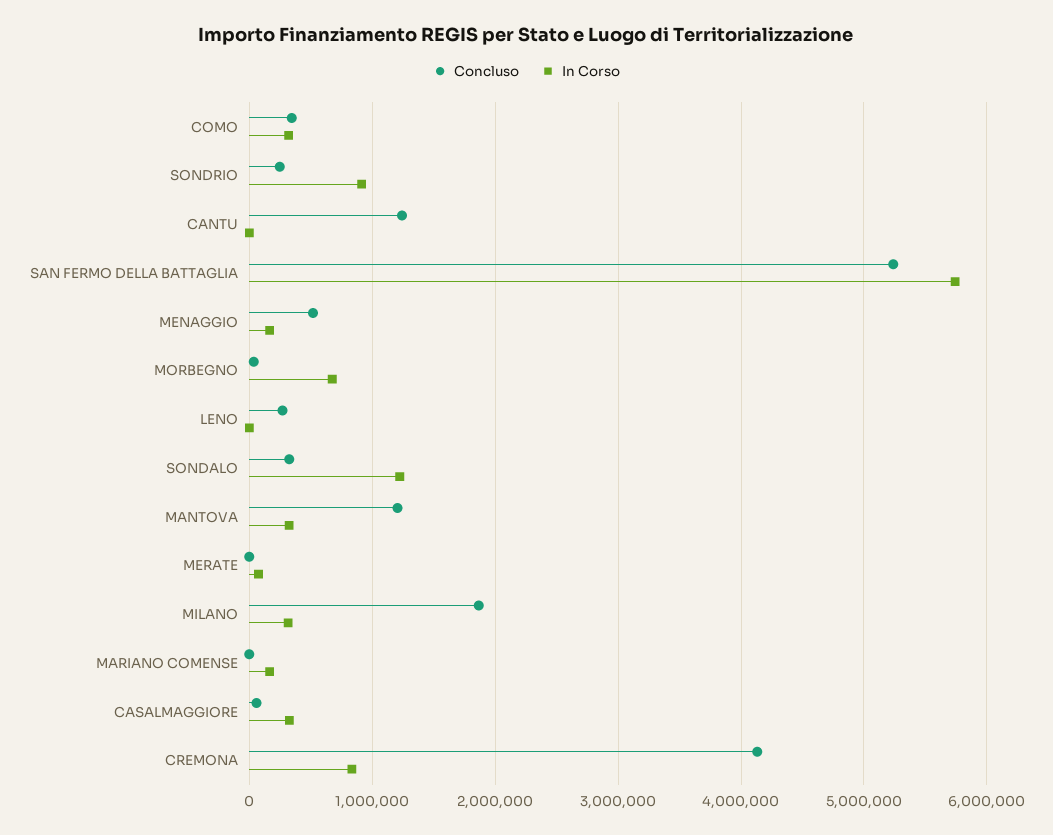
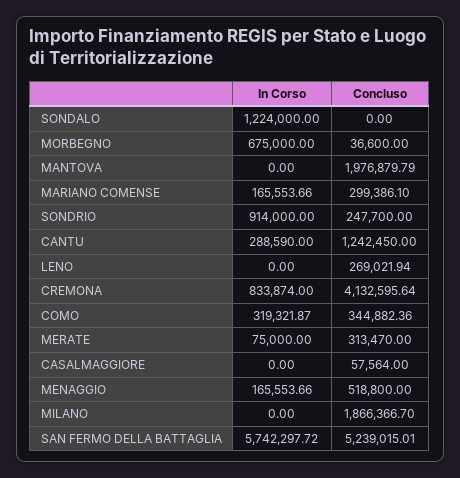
In Corso, CANTU: 0 -> 288590
Concluso, SONDALO: 300000 -> 0
Concluso, MANTOVA: 1200000 -> 1976879.79
In Corso, MANTOVA: 300000 -> 0
Concluso, MERATE: 0 -> 313470
In Corso, MILANO: 300000 -> 0
Concluso, MARIANO COMENSE: 0 -> 299386.1
In Corso, CASALMAGGIORE: 300000 -> 0

